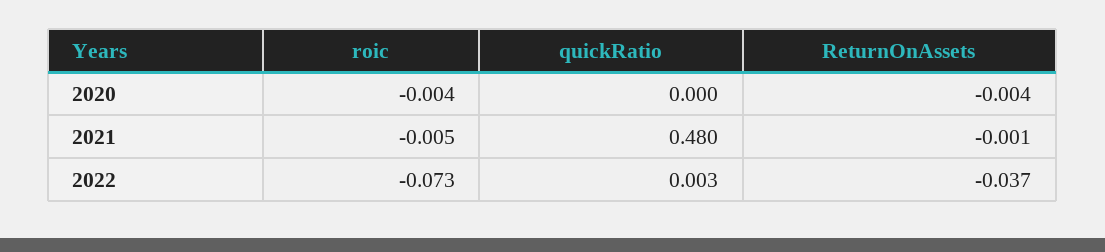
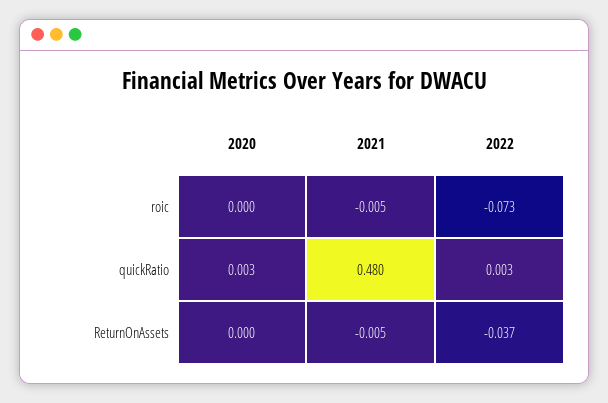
roic, 2020: -0.004 -> 0
quickRatio, 2020: 0 -> 0.003
ReturnOnAssets, 2020: -0.004 -> 0
ReturnOnAssets, 2021: -0.001 -> -0.005

